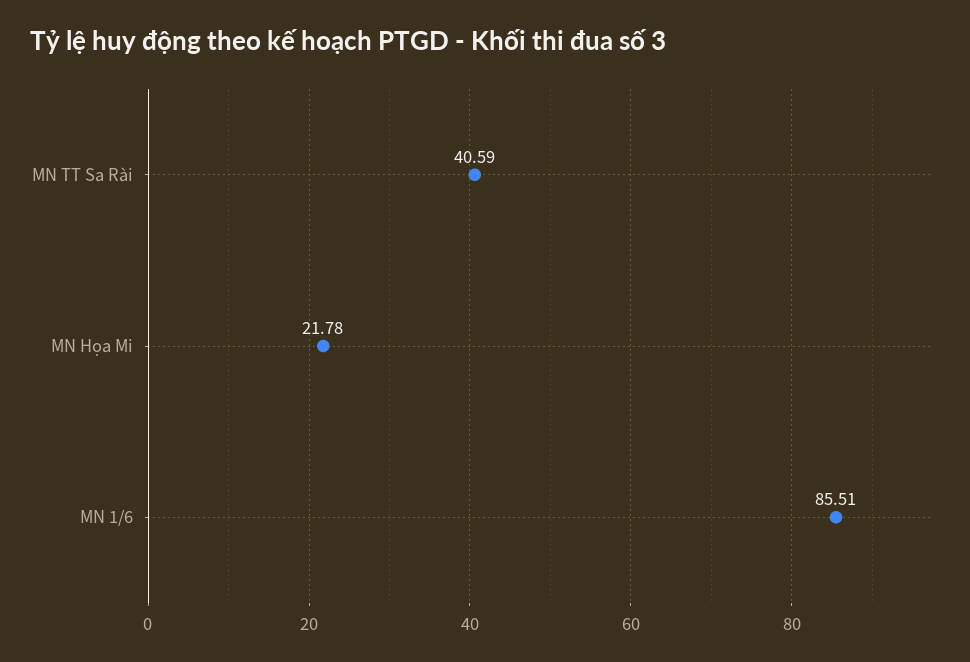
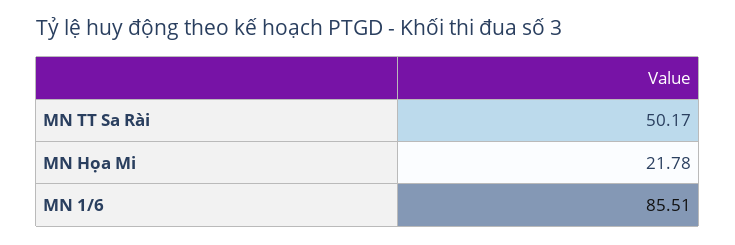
MN TT Sa Rài: 40.59 -> 50.17

